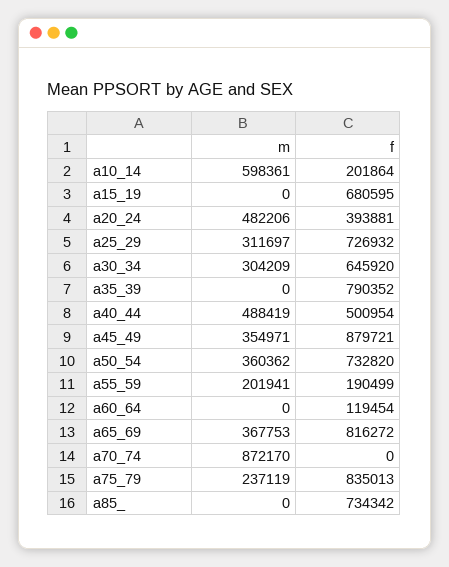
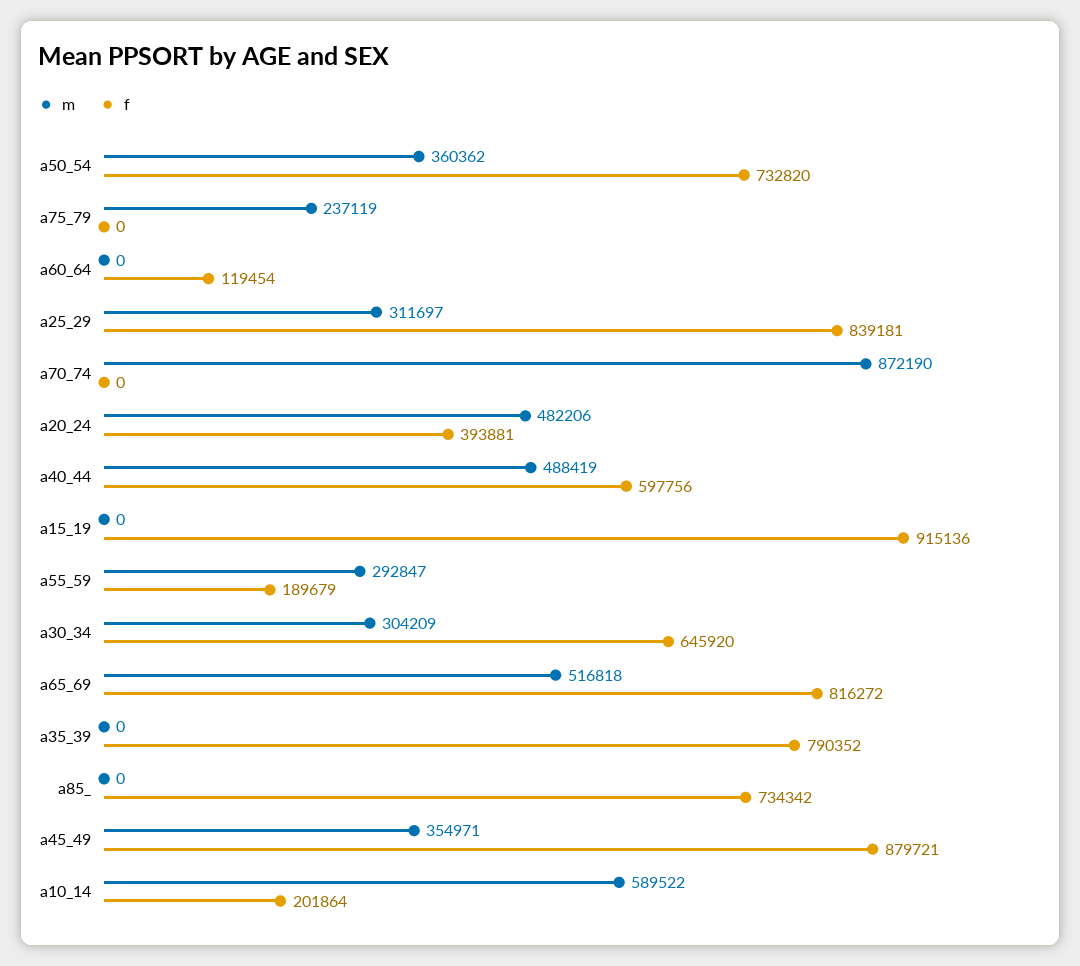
m, a10_14: 598361 -> 589522
f, a15_19: 680595 -> 915136
f, a25_29: 726932 -> 839181
f, a40_44: 500954 -> 597756
m, a55_59: 201941 -> 292847
f, a55_59: 190499 -> 189679
m, a65_69: 367753 -> 516818
m, a70_74: 872170 -> 872190
f, a75_79: 835013 -> 0

